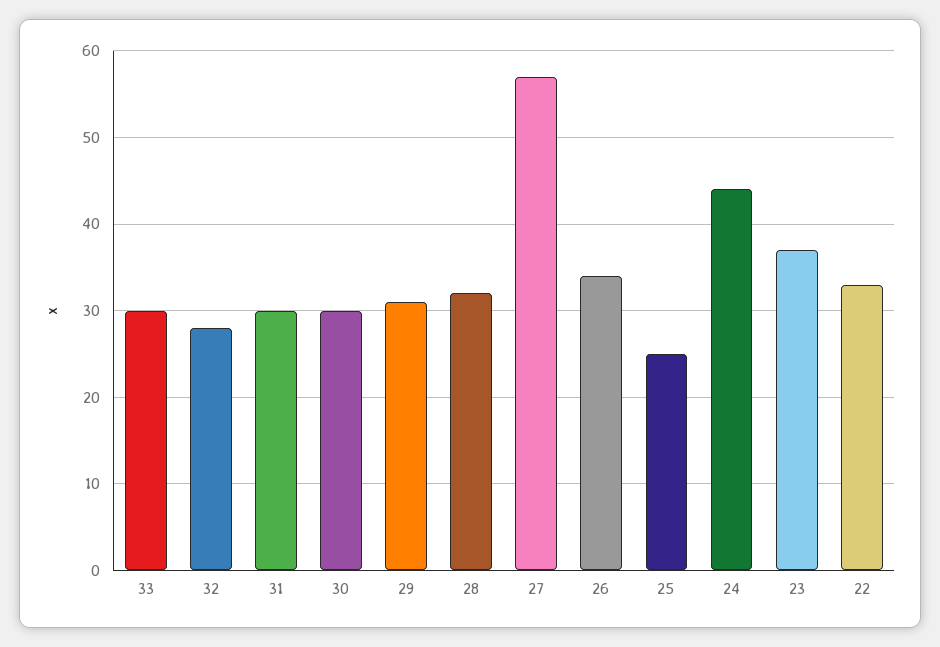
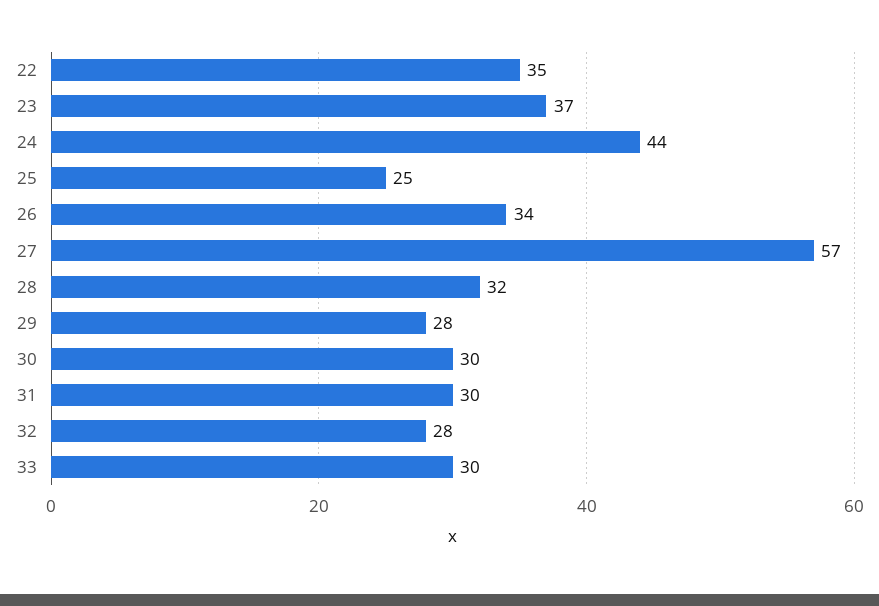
29: 31 -> 28
22: 33 -> 35

